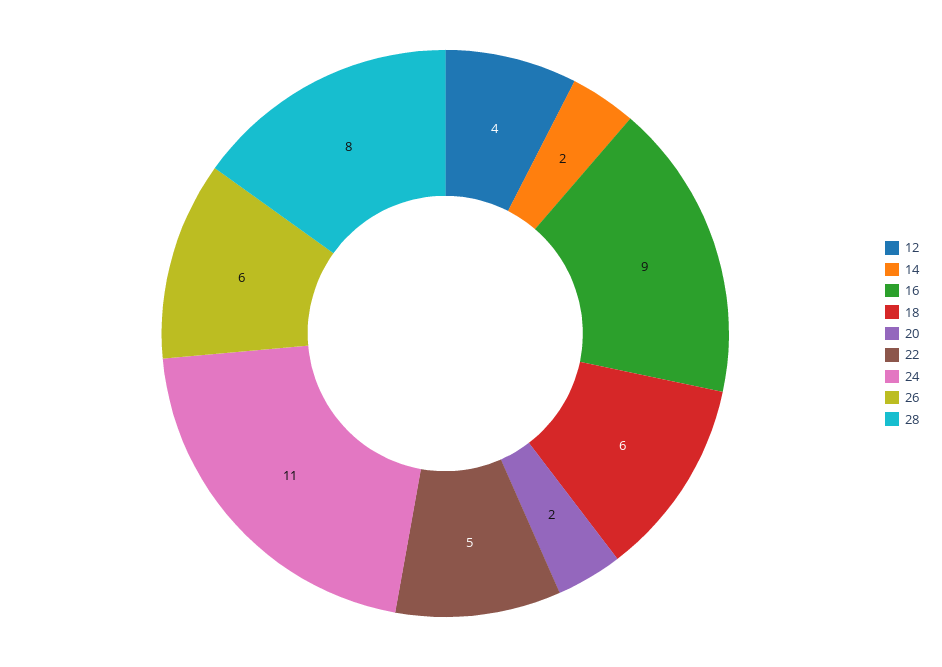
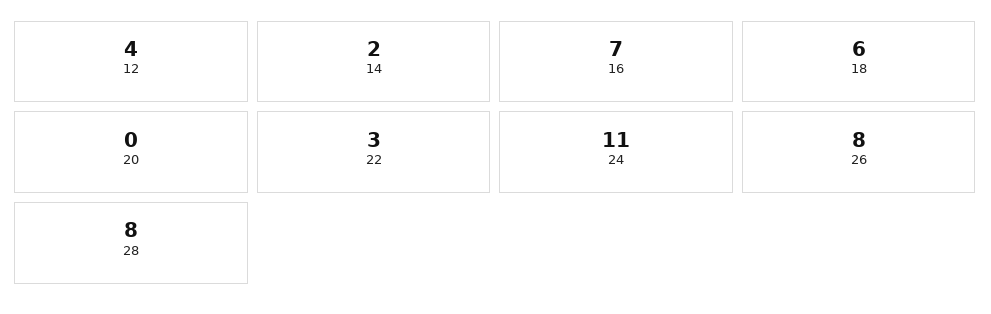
16: 9 -> 7
20: 2 -> 0
22: 5 -> 3
26: 6 -> 8

